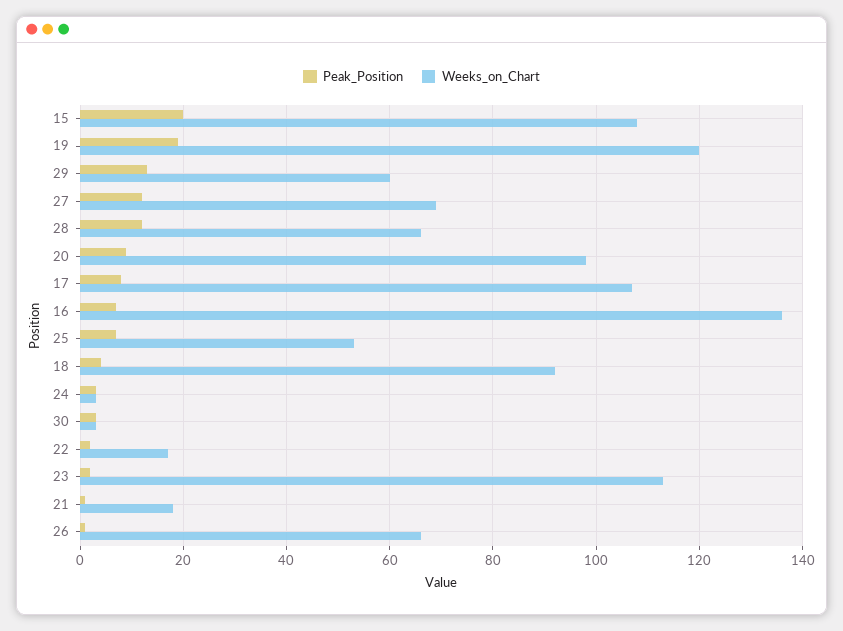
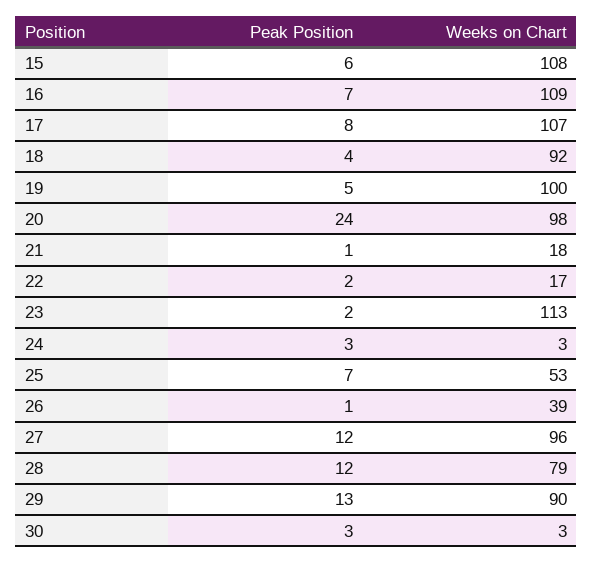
Peak_Position, 15: 20 -> 6
Peak_Position, 19: 20 -> 5
Weeks_on_Chart, 19: 120 -> 100
Weeks_on_Chart, 29: 60 -> 90
Weeks_on_Chart, 27: 70 -> 96
Weeks_on_Chart, 28: 65 -> 79
Peak_Position, 20: 10 -> 24
Weeks_on_Chart, 16: 135 -> 109
Weeks_on_Chart, 26: 65 -> 39

